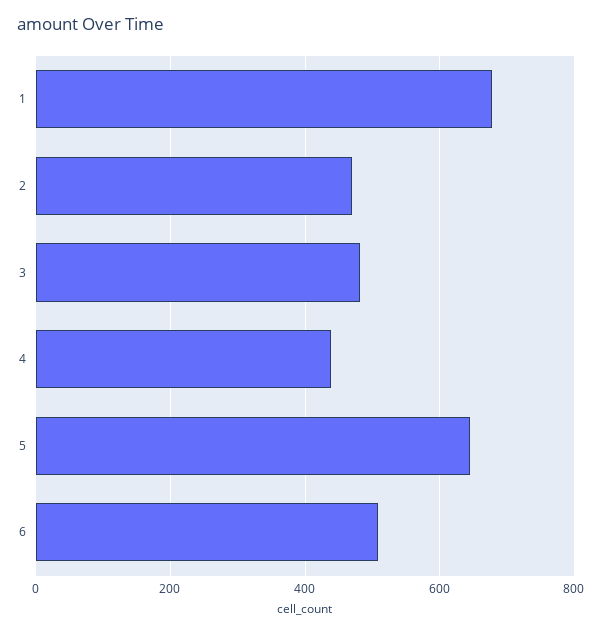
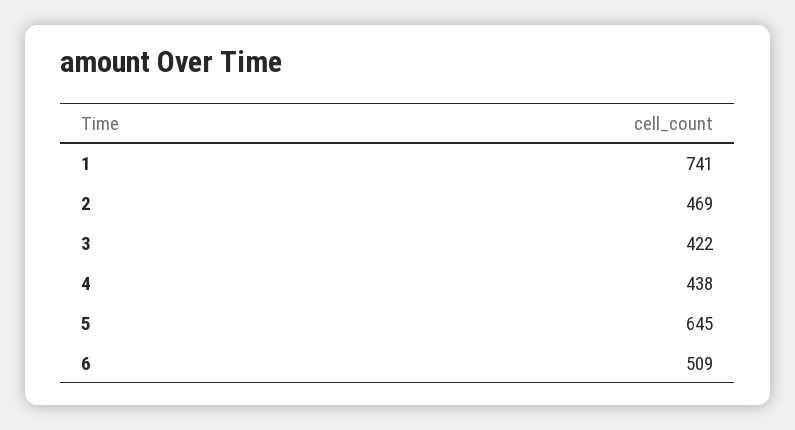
1: 680 -> 741
3: 480 -> 422

